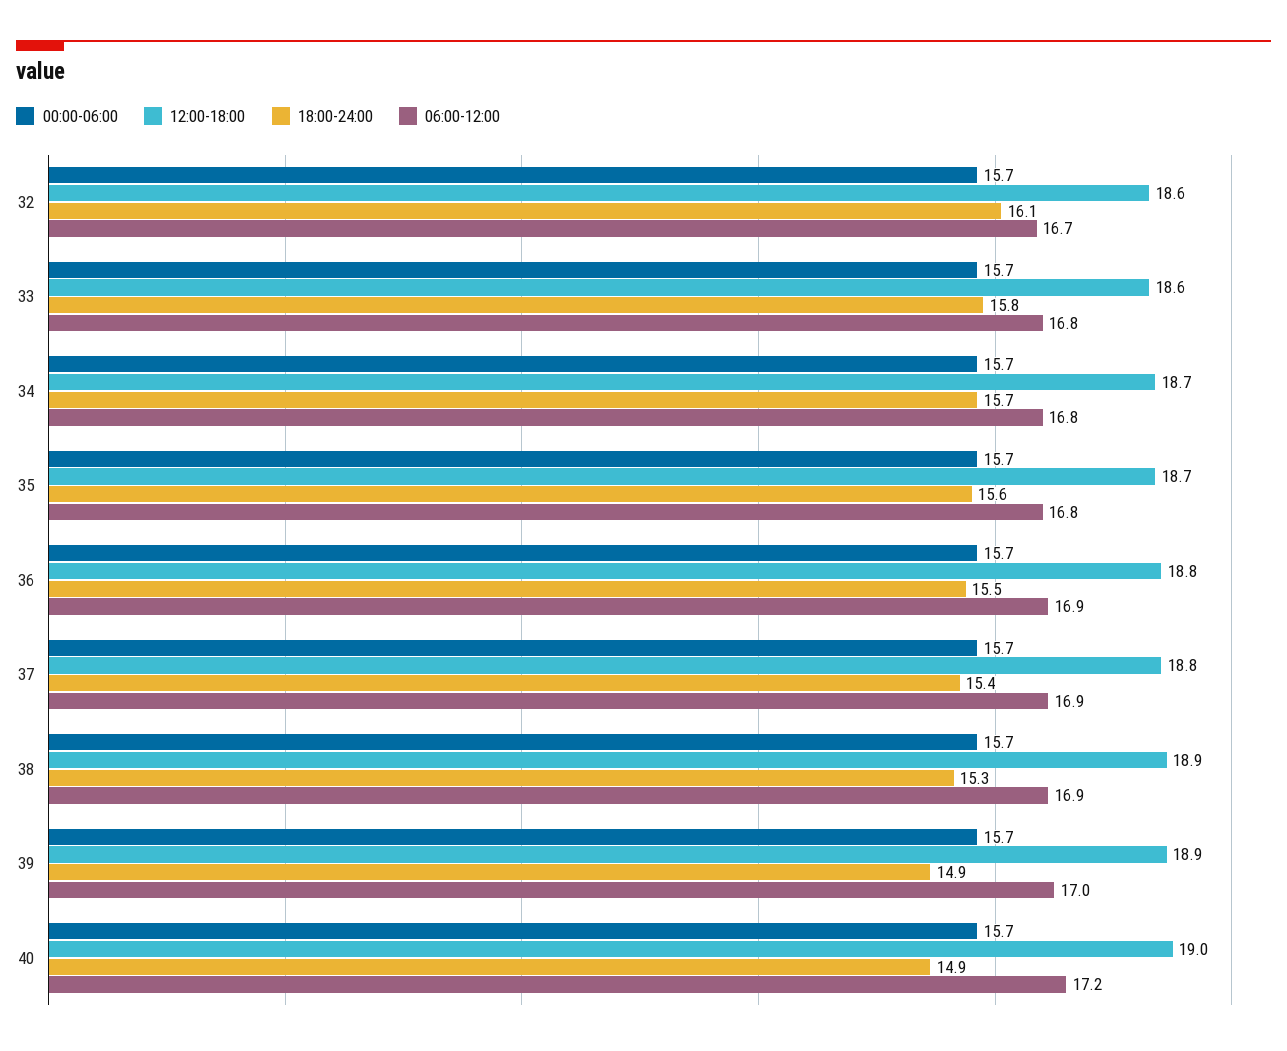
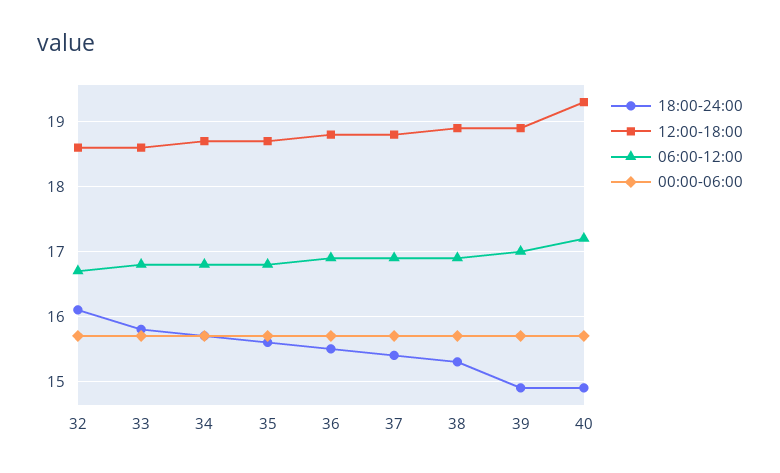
12:00-18:00, 40: 19 -> 19.3

